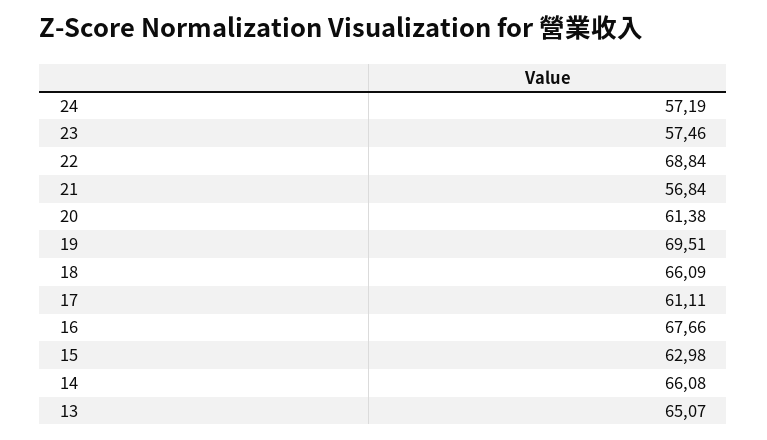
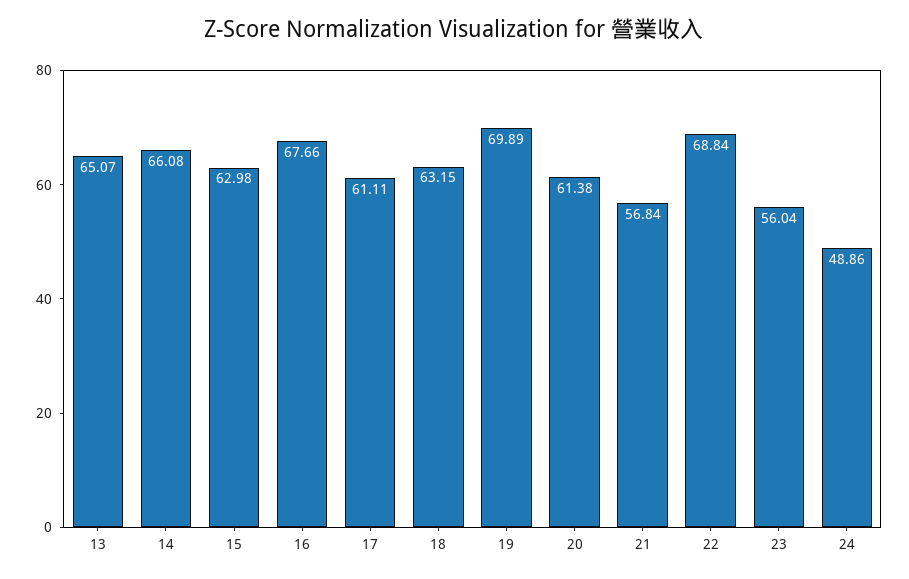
24: 57.19 -> 48.86
23: 57.46 -> 56.04
19: 69.51 -> 69.89
18: 66.09 -> 63.15

